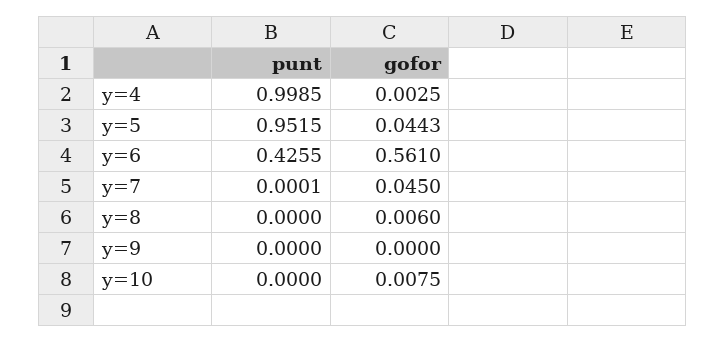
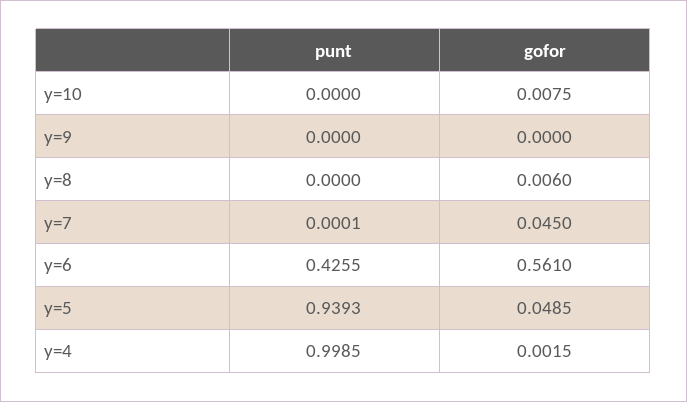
gofor, y=4: 0.0025 -> 0.0015
punt, y=5: 0.9515 -> 0.9393
gofor, y=5: 0.0443 -> 0.0485

